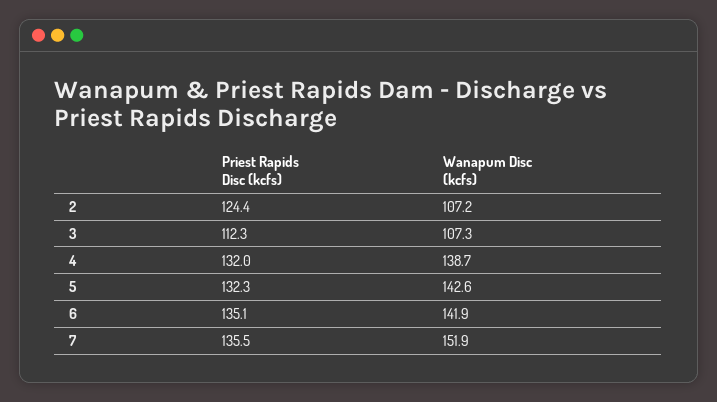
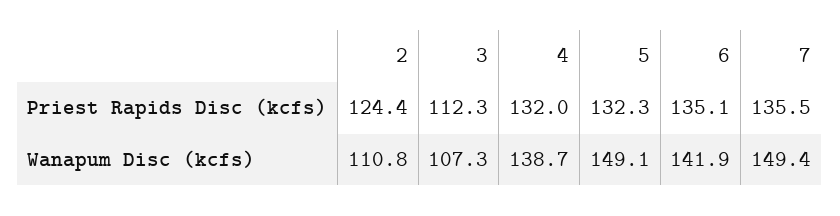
Wanapum Disc (kcfs), 2: 107.2 -> 110.8
Wanapum Disc (kcfs), 5: 142.6 -> 149.1
Wanapum Disc (kcfs), 7: 151.9 -> 149.4

